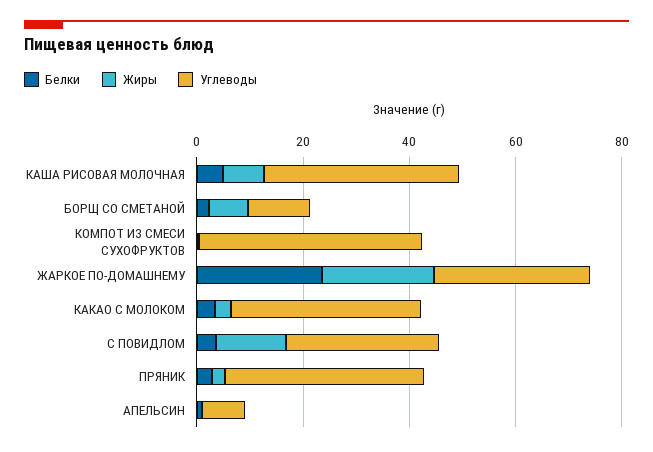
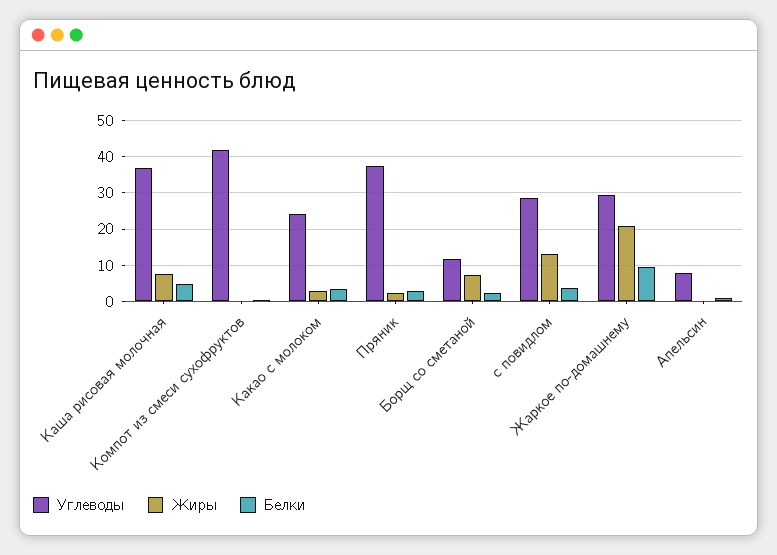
Белки, ЖАРКОЕ ПО-ДОМАШНЕМУ: 25 -> 10
Углеводы, КАКАО С МОЛОКОМ: 35 -> 24

